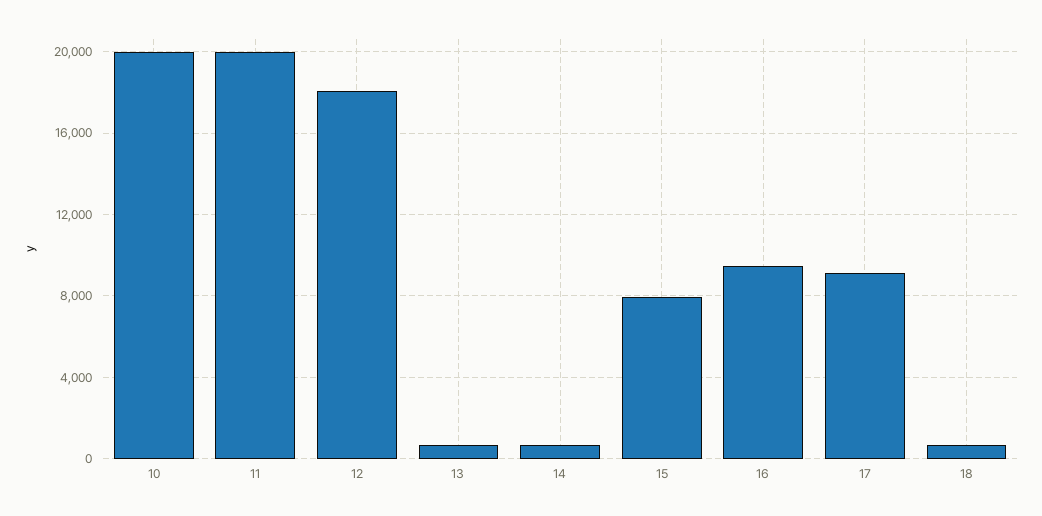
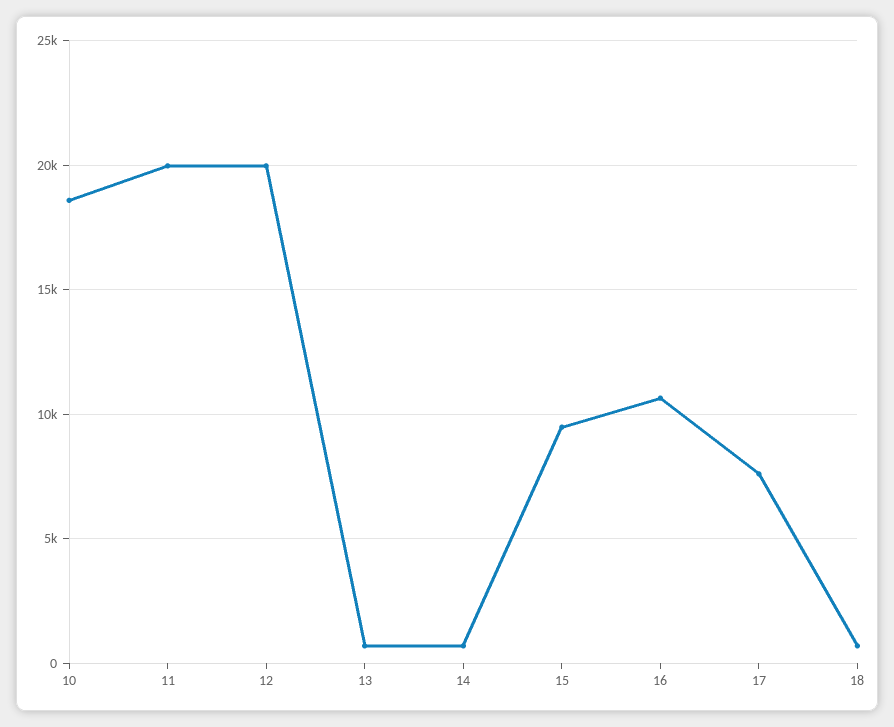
10: 20000 -> 18500
12: 18000 -> 20000
15: 8000 -> 9500
16: 9500 -> 10500
17: 9000 -> 7500

